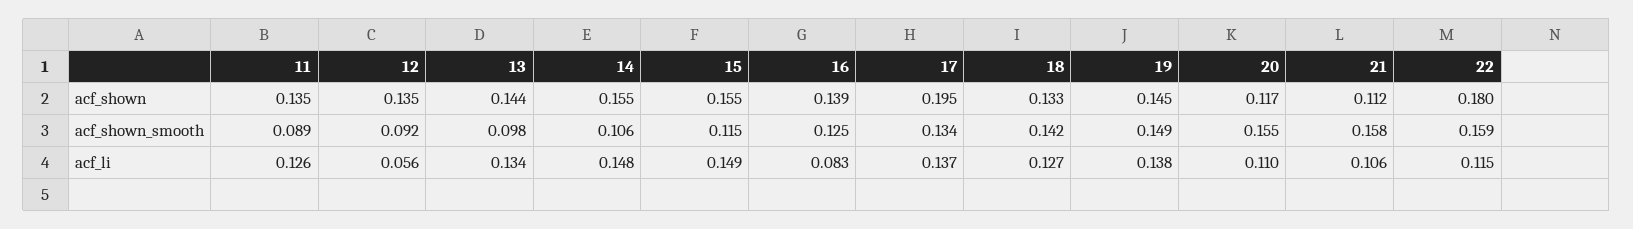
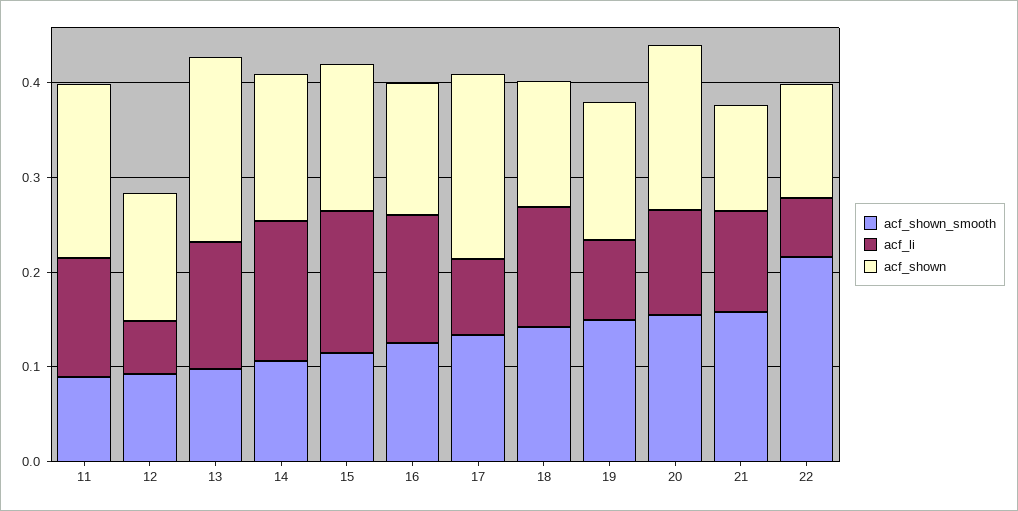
acf_shown, 11: 0.135 -> 0.18
acf_shown, 13: 0.144 -> 0.2
acf_shown, 20: 0.117 -> 0.18
acf_shown, 22: 0.18 -> 0.12
acf_shown_smooth, 22: 0.159 -> 0.22
acf_li, 16: 0.083 -> 0.14
acf_li, 17: 0.137 -> 0.08
acf_li, 19: 0.138 -> 0.08
acf_li, 22: 0.115 -> 0.06

